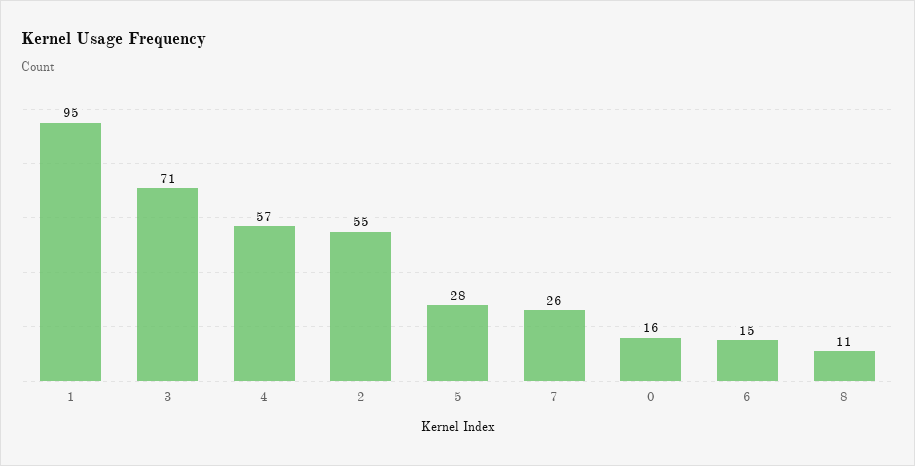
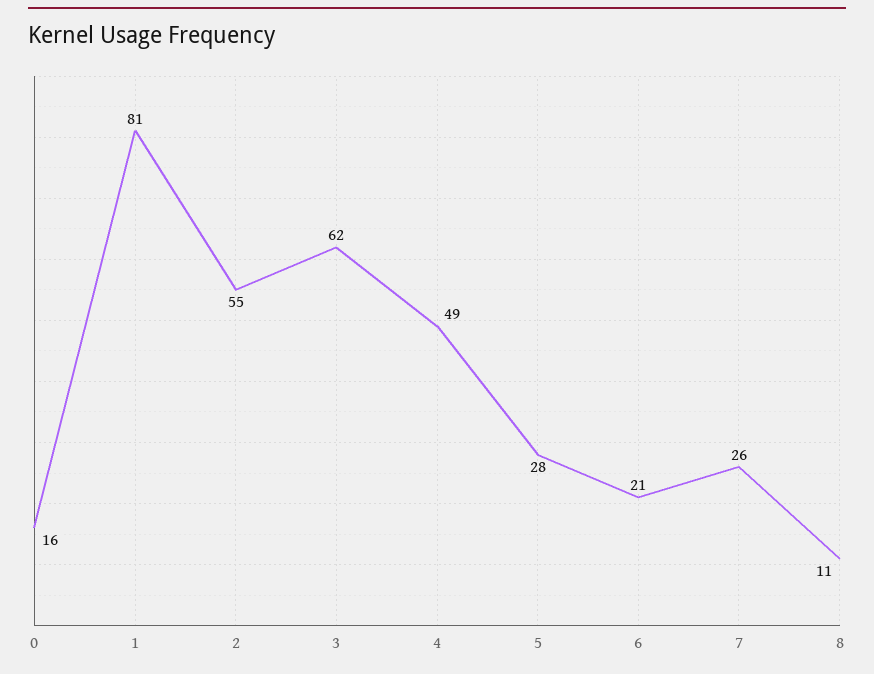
1: 95 -> 81
3: 71 -> 62
4: 57 -> 49
6: 15 -> 21

